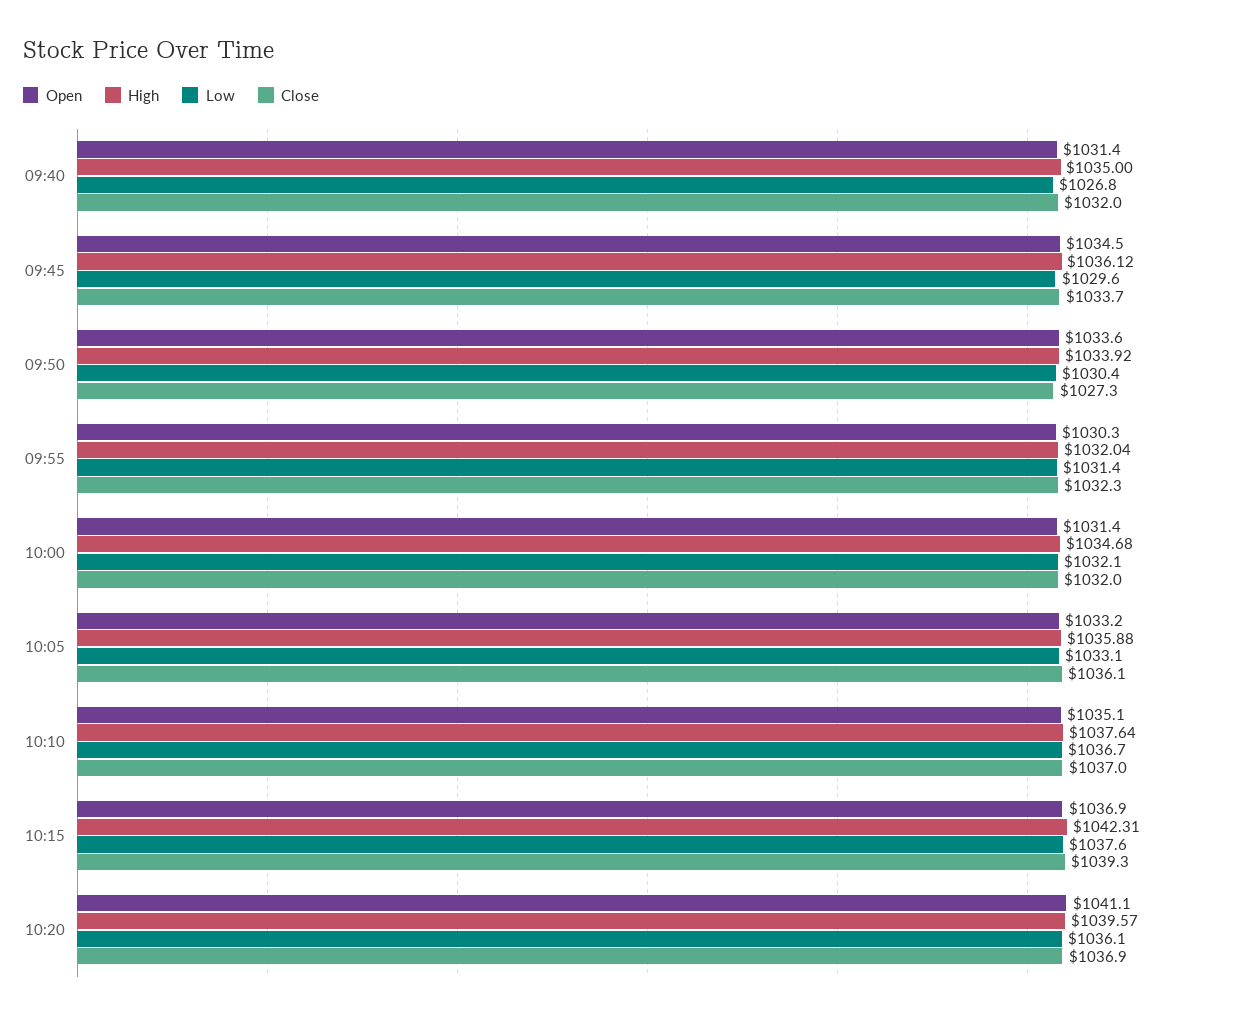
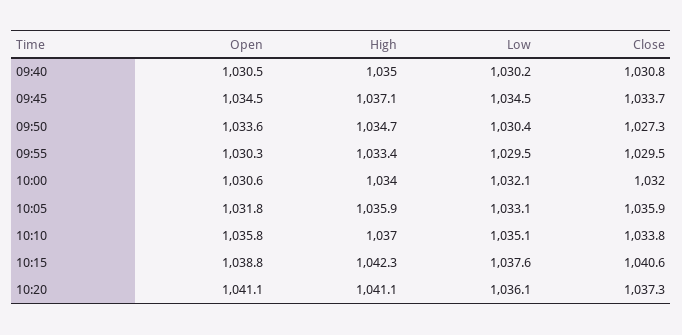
Open, 09:40: 1031.4 -> 1030.5
Low, 09:40: 1026.8 -> 1030.2
Close, 09:40: 1032 -> 1030.8
High, 09:45: 1036.12 -> 1037.1
Low, 09:45: 1029.6 -> 1034.5
High, 09:50: 1033.92 -> 1034.7
High, 09:55: 1032.04 -> 1033.4
Low, 09:55: 1031.4 -> 1029.5
Close, 09:55: 1032.3 -> 1029.5
Open, 10:00: 1031.4 -> 1030.6
High, 10:00: 1034.68 -> 1034
Open, 10:05: 1033.2 -> 1031.8
Close, 10:05: 1036.1 -> 1035.9
Open, 10:10: 1035.1 -> 1035.8
High, 10:10: 1037.64 -> 1037
Low, 10:10: 1036.7 -> 1035.1
Close, 10:10: 1037 -> 1033.8
Open, 10:15: 1036.9 -> 1038.8
Close, 10:15: 1039.3 -> 1040.6
High, 10:20: 1039.57 -> 1041.1
Close, 10:20: 1036.9 -> 1037.3

